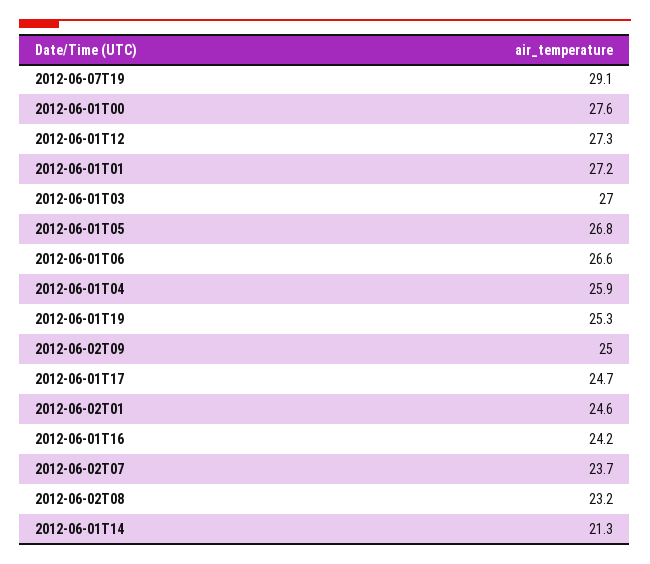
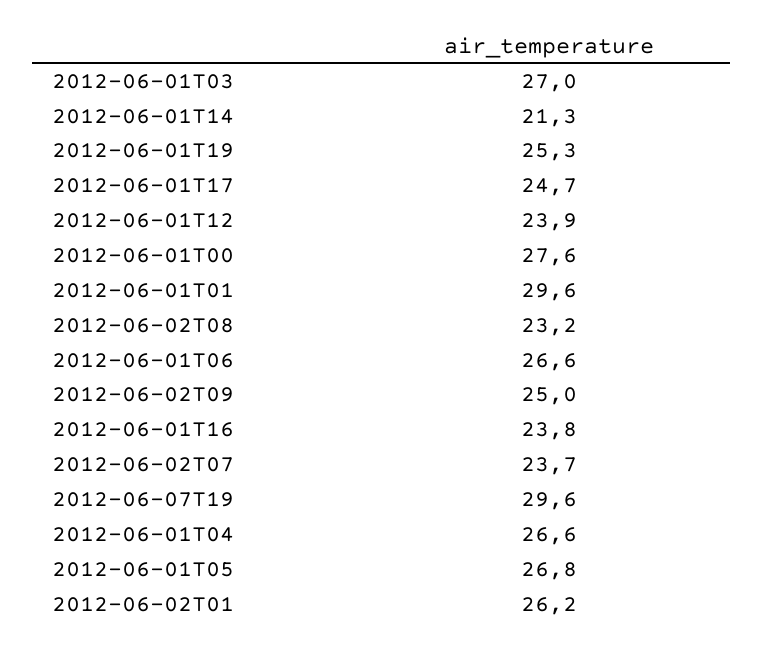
2012-06-07T19: 29.1 -> 29.6
2012-06-01T12: 27.3 -> 23.9
2012-06-01T01: 27.2 -> 29.6
2012-06-01T04: 25.9 -> 26.6
2012-06-02T01: 24.6 -> 26.2
2012-06-01T16: 24.2 -> 23.8

